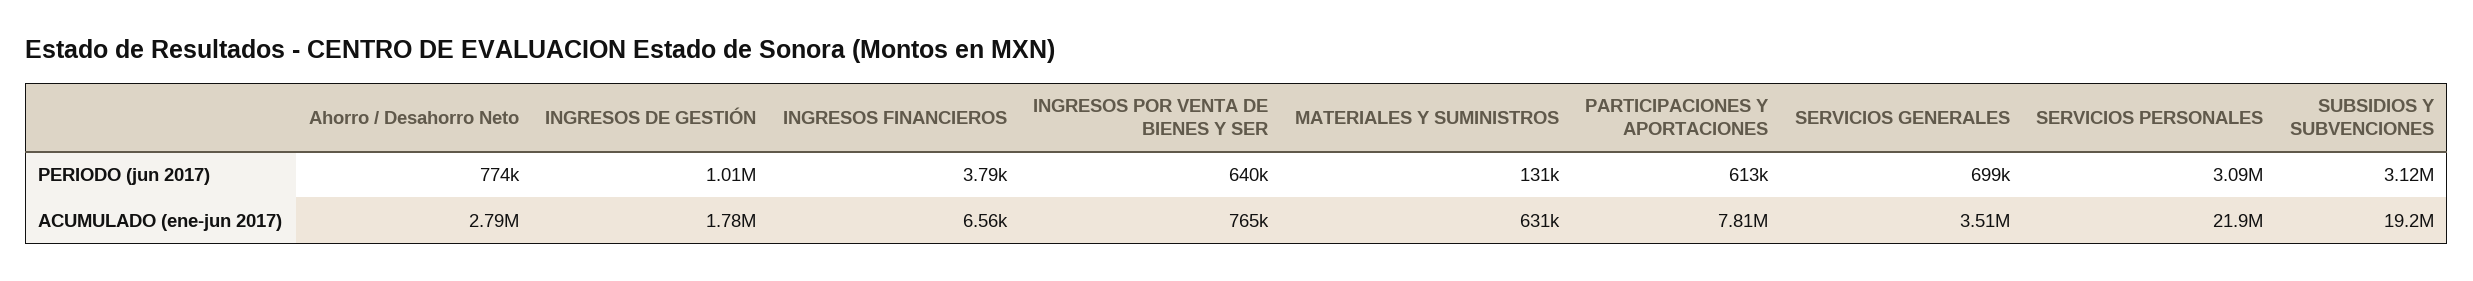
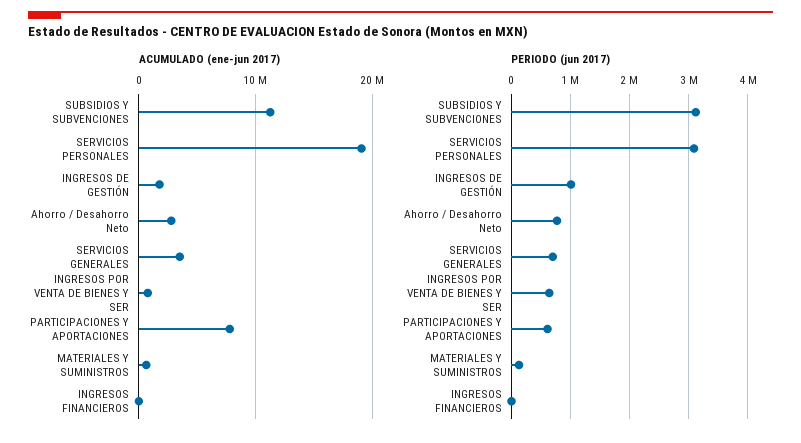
ACUMULADO (ene-jun 2017), SERVICIOS PERSONALES: 21900000 -> 19000000
ACUMULADO (ene-jun 2017), SUBSIDIOS Y SUBVENCIONES: 19200000 -> 11000000

